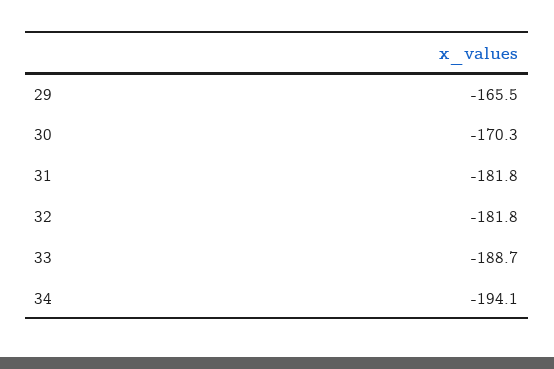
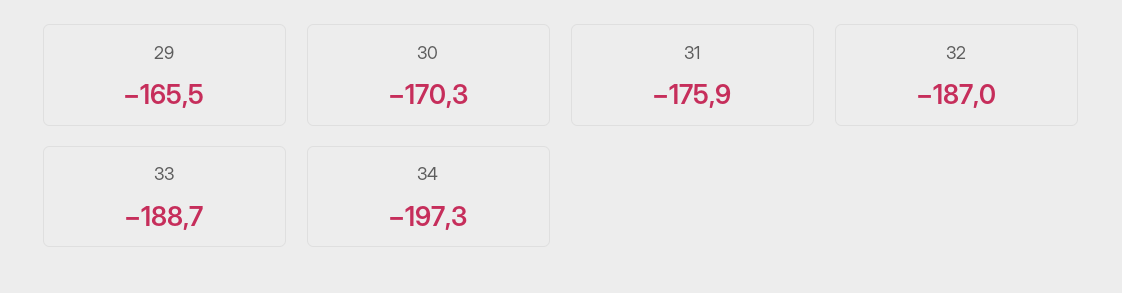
31: -181.8 -> -175.9
32: -181.8 -> -187
34: -194.1 -> -197.3

